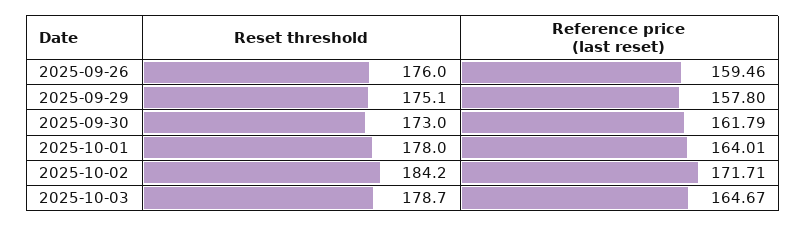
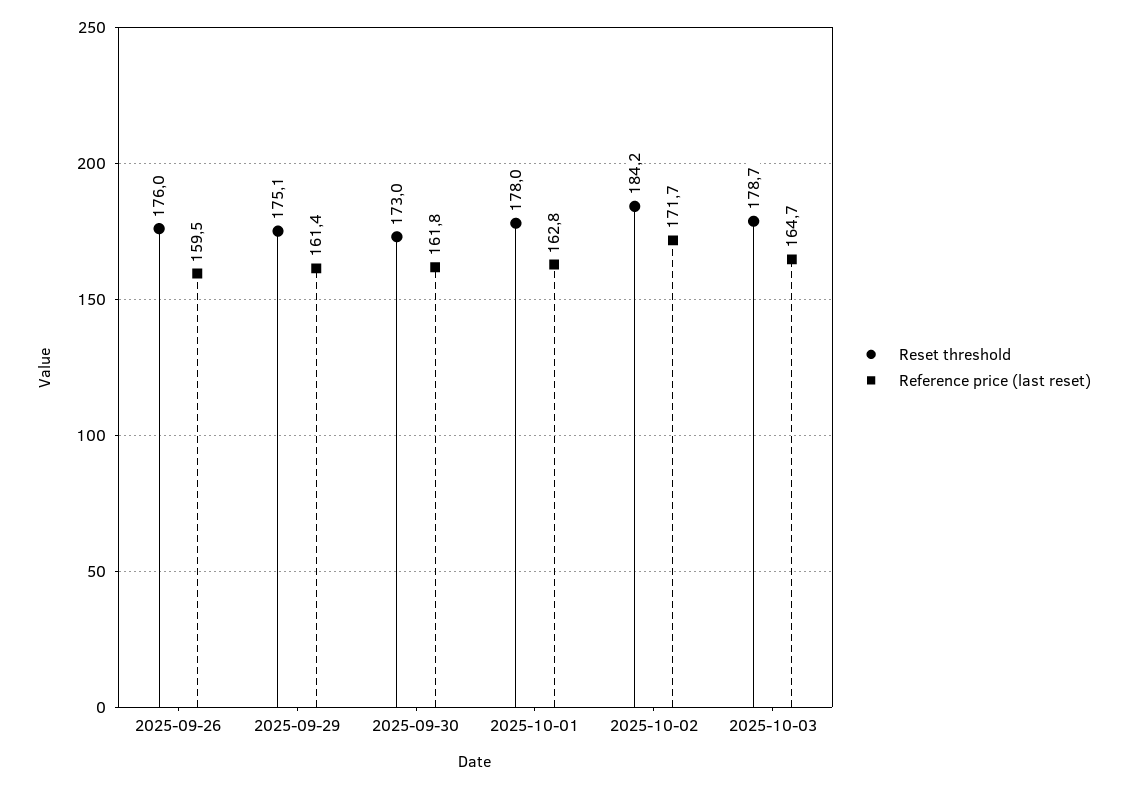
Reference price (last reset), 2025-09-29: 157.8 -> 161.4
Reference price (last reset), 2025-10-01: 164.01 -> 162.8

